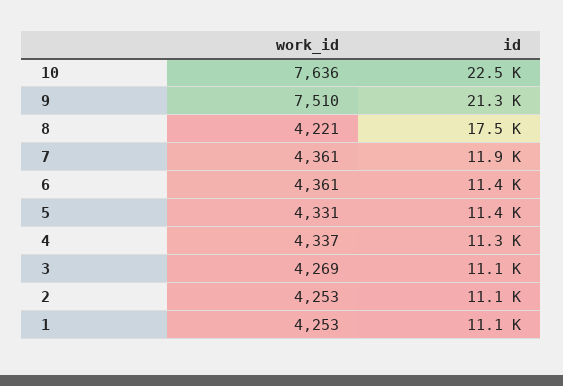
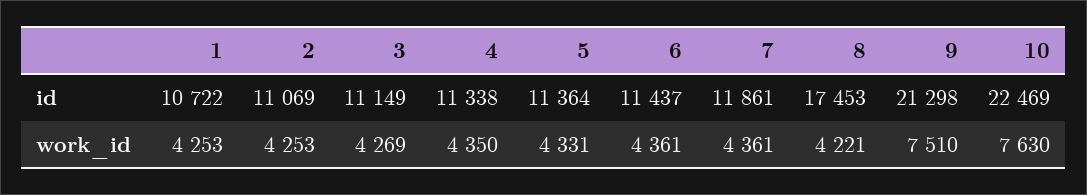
work_id, 10: 7636 -> 7630
work_id, 4: 4337 -> 4350
id, 1: 11100 -> 10722

